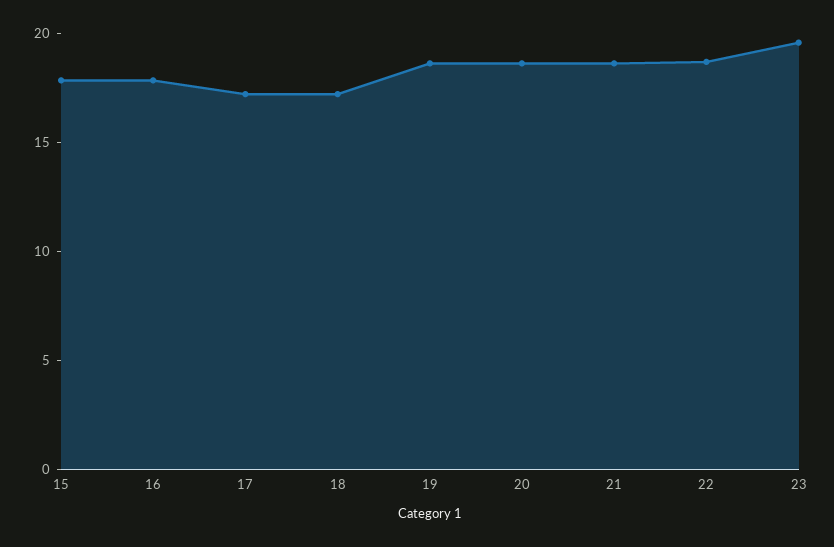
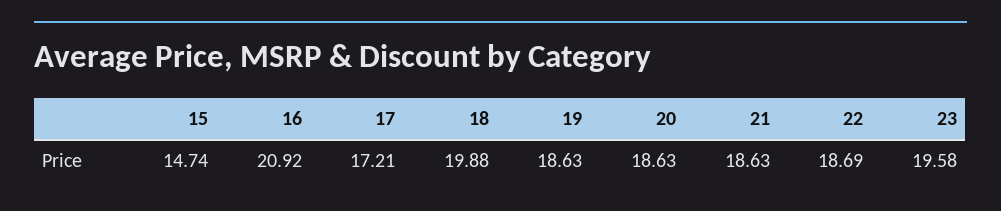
15: 18 -> 14.74
16: 18 -> 20.92
18: 17 -> 19.88

